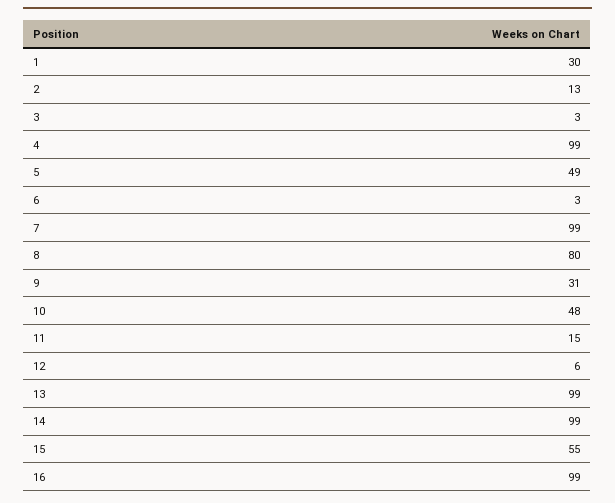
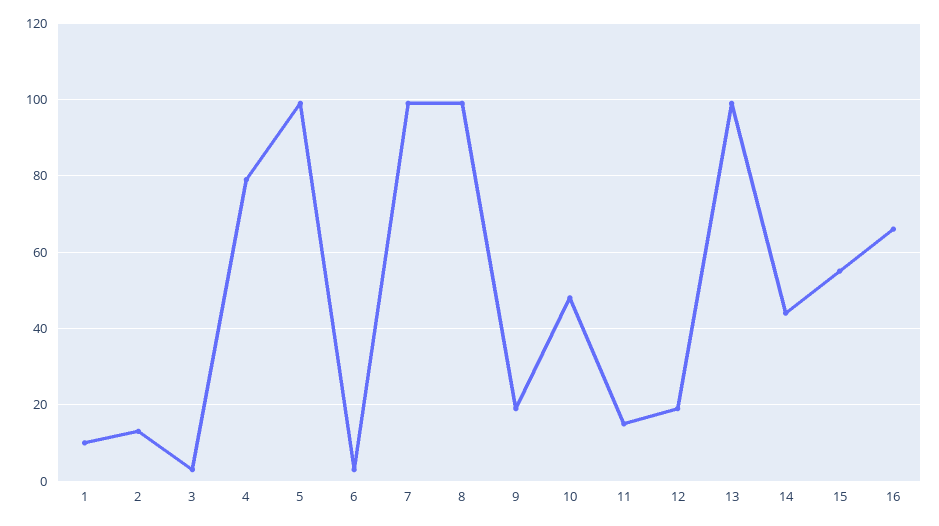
1: 30 -> 10
4: 99 -> 80
5: 49 -> 100
8: 80 -> 100
9: 31 -> 20
12: 6 -> 20
14: 99 -> 45
16: 99 -> 65

